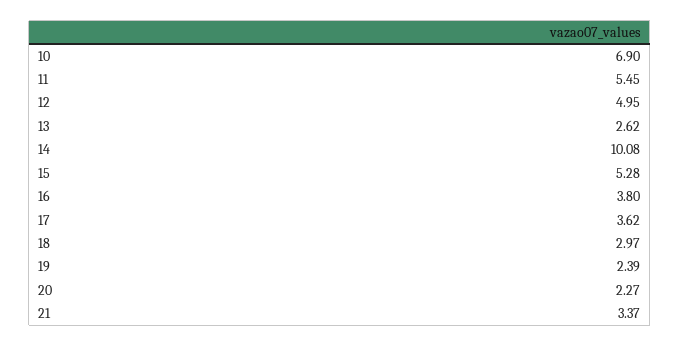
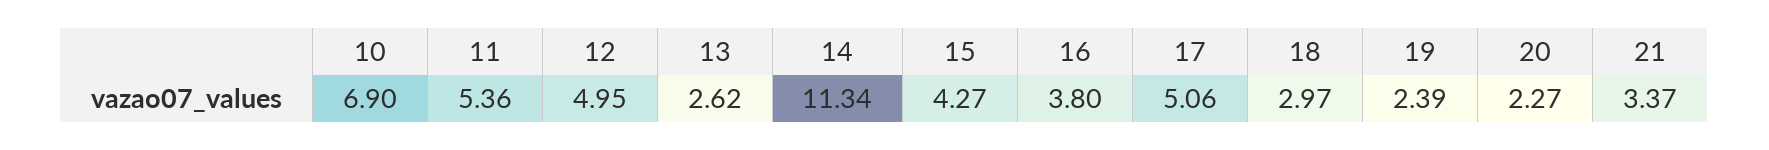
11: 5.45 -> 5.36
14: 10.08 -> 11.34
15: 5.28 -> 4.27
17: 3.62 -> 5.06

